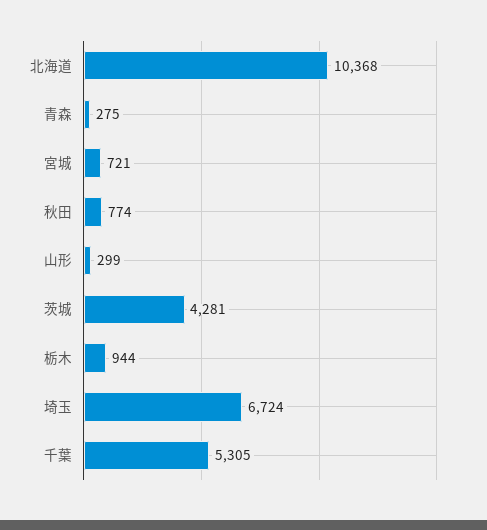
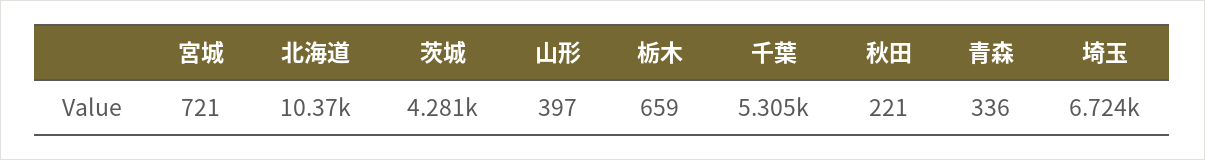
青森: 275 -> 336
秋田: 774 -> 221
山形: 299 -> 397
栃木: 944 -> 659

